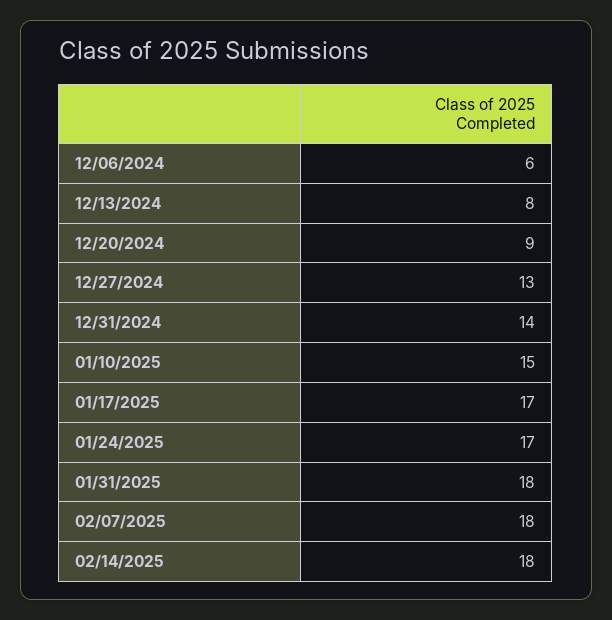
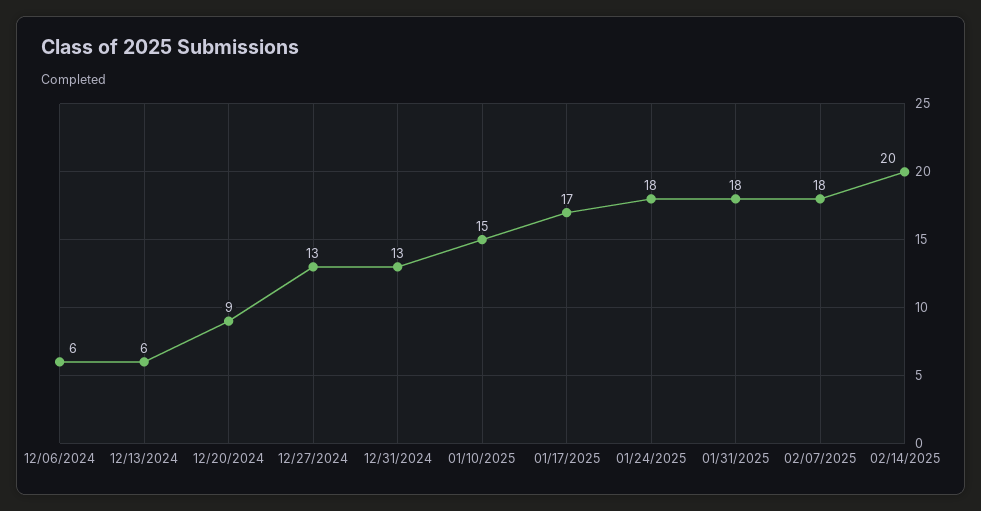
12/13/2024: 8 -> 6
12/31/2024: 14 -> 13
01/24/2025: 17 -> 18
02/14/2025: 18 -> 20

